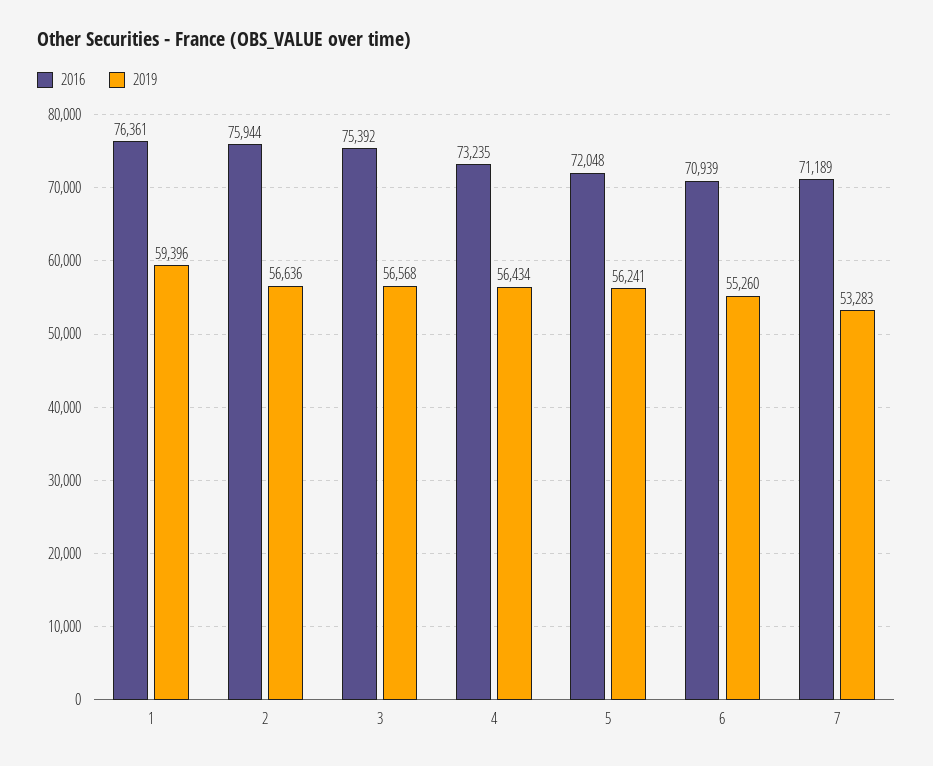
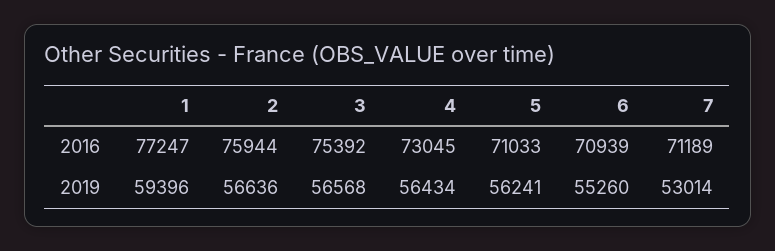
2016, 1: 76361 -> 77247
2016, 4: 73235 -> 73045
2016, 5: 72048 -> 71033
2019, 7: 53283 -> 53014

